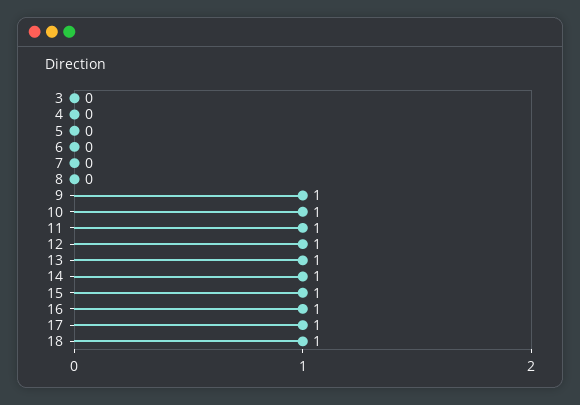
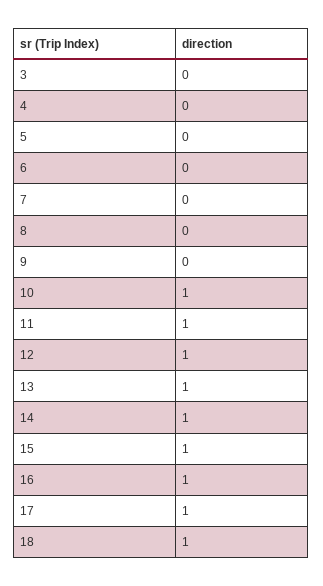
9: 1 -> 0

